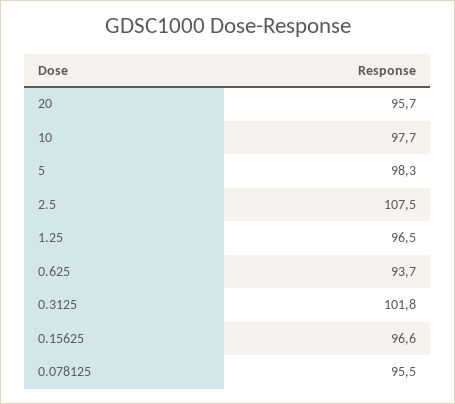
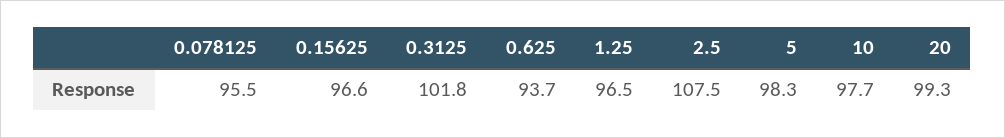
20: 95.7 -> 99.3

